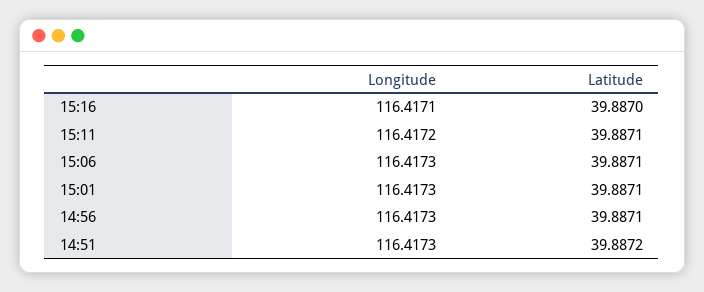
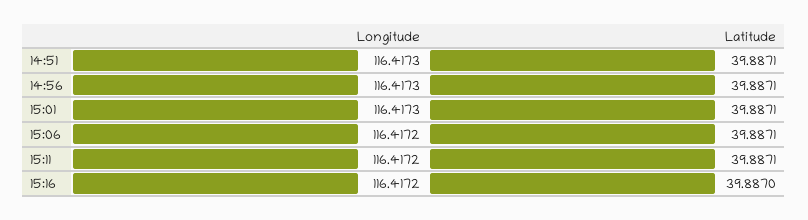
Longitude, 15:16: 116.4171 -> 116.4172
Longitude, 15:06: 116.4173 -> 116.4172
Latitude, 14:51: 39.8872 -> 39.8871

